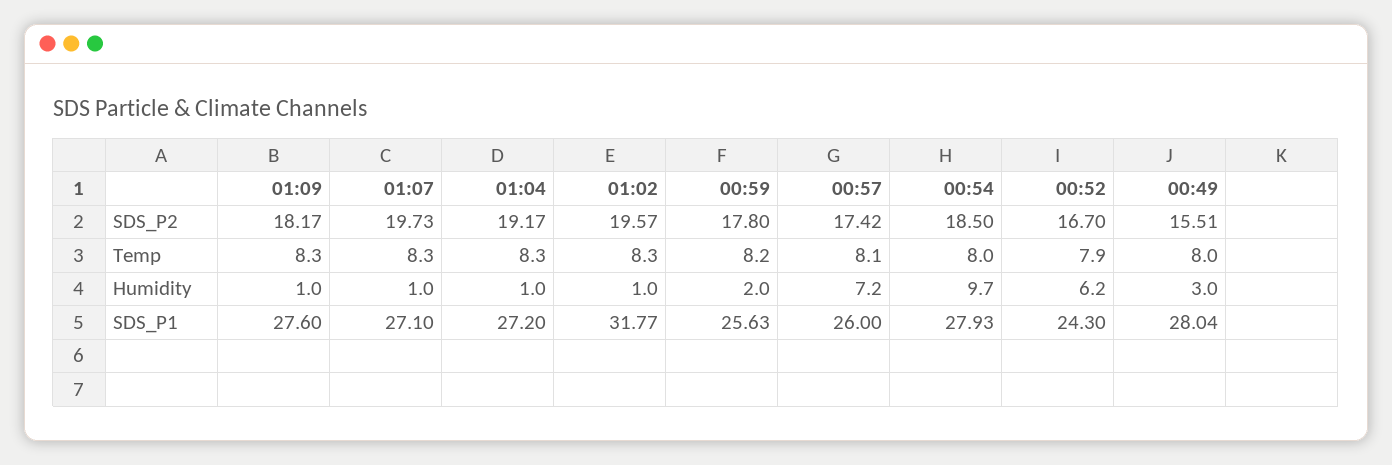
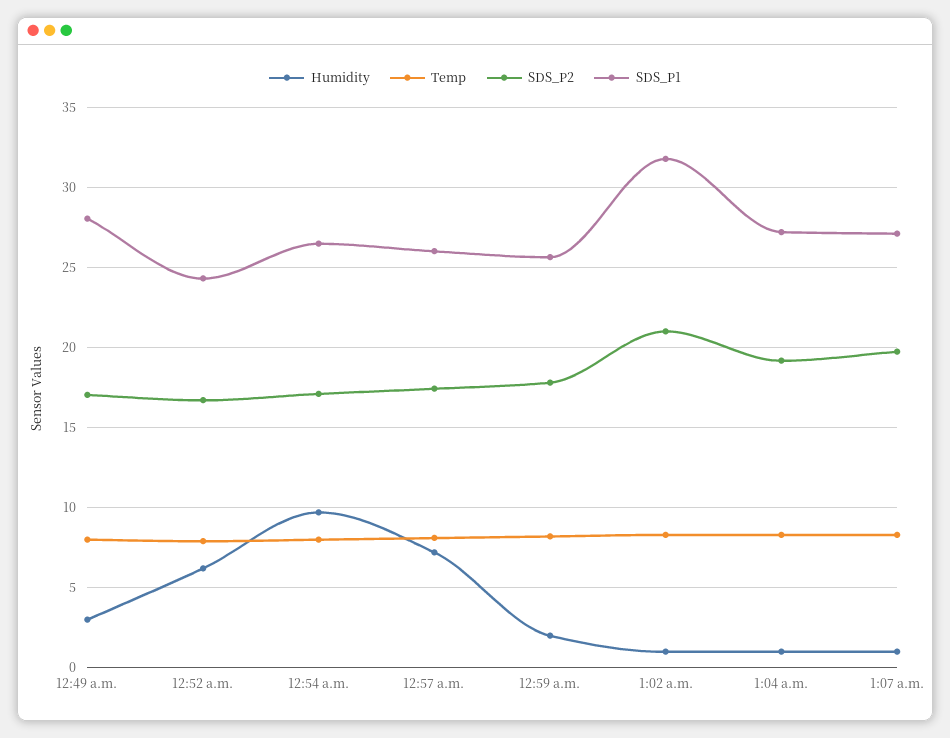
SDS_P2, 01:09: 18.17 -> none
SDS_P2, 01:02: 19.57 -> 21
SDS_P2, 00:54: 18.5 -> 17
SDS_P2, 00:49: 15.51 -> 17
Temp, 01:09: 8.3 -> none
Humidity, 01:09: 1 -> none
SDS_P1, 01:09: 27.6 -> none
SDS_P1, 00:54: 27.93 -> 26.5

